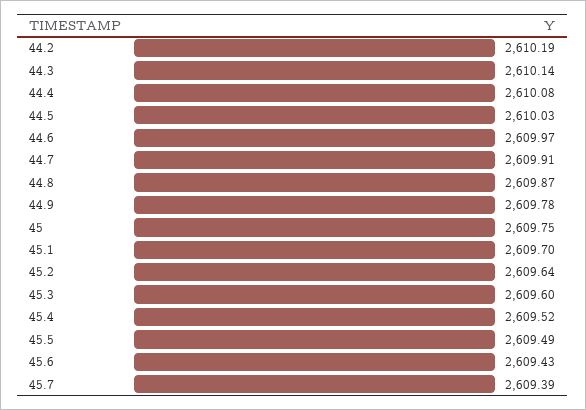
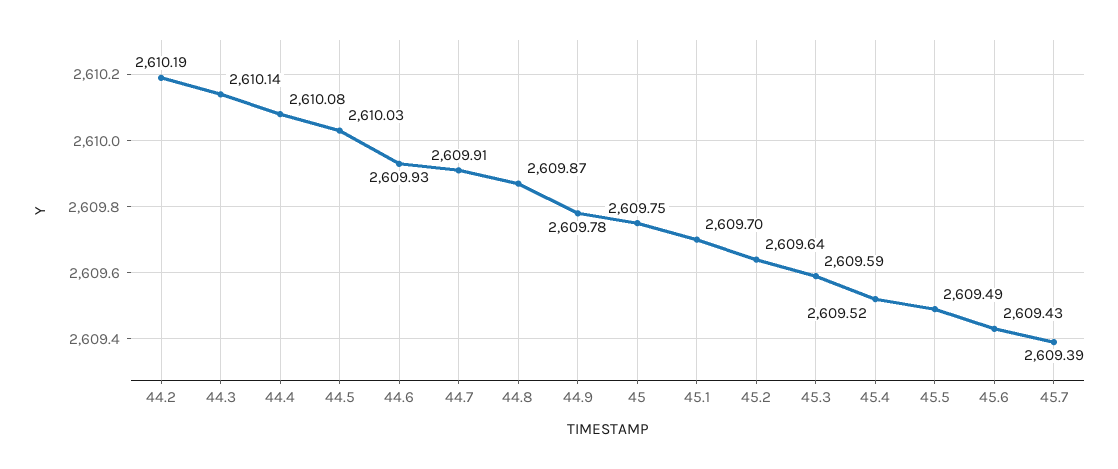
44.6: 2609.97 -> 2609.93
45.3: 2609.6 -> 2609.59

